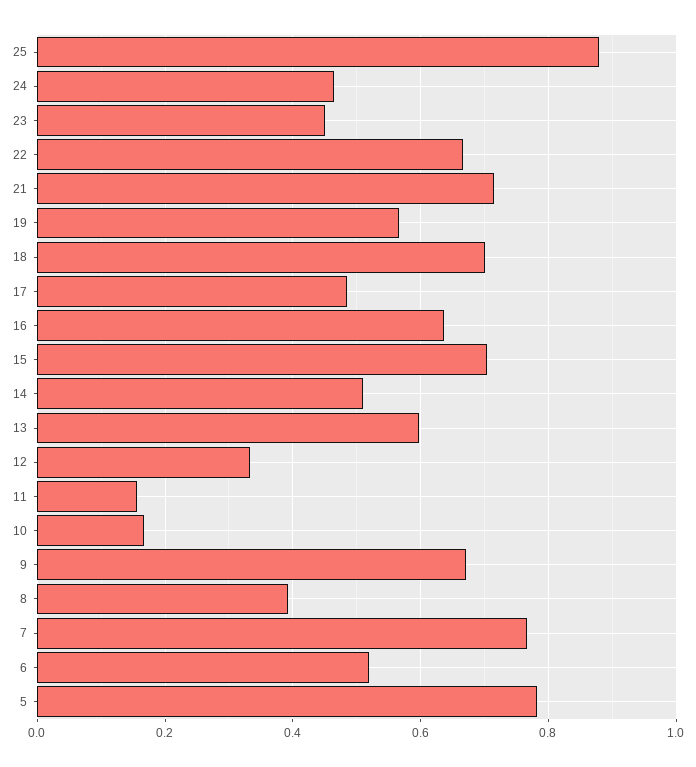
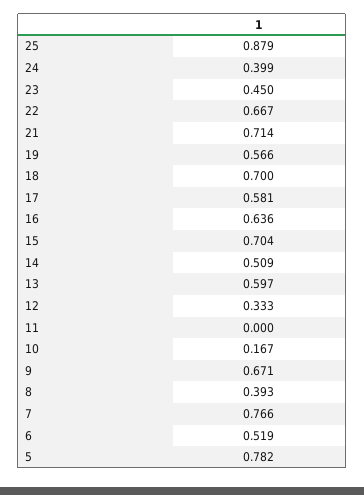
24: 0.46 -> 0.399
17: 0.48 -> 0.581
11: 0.16 -> 0

